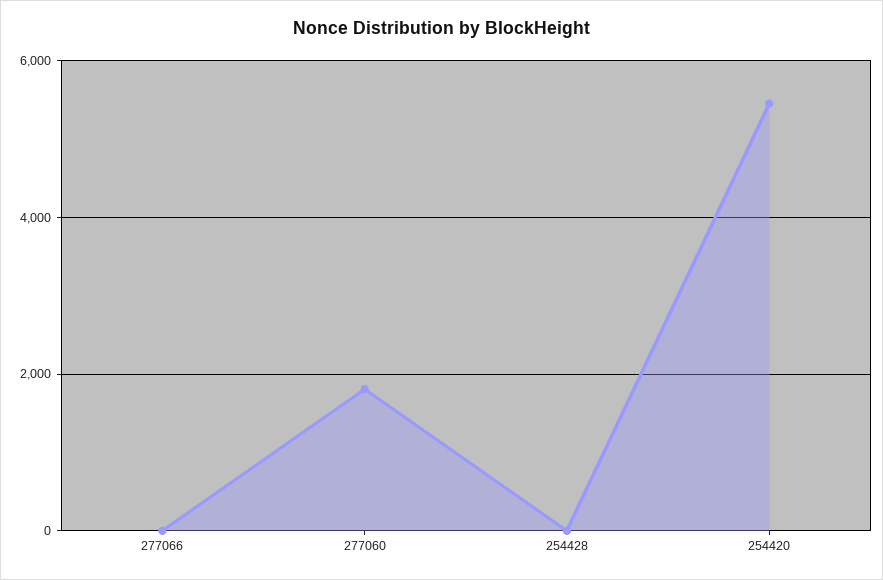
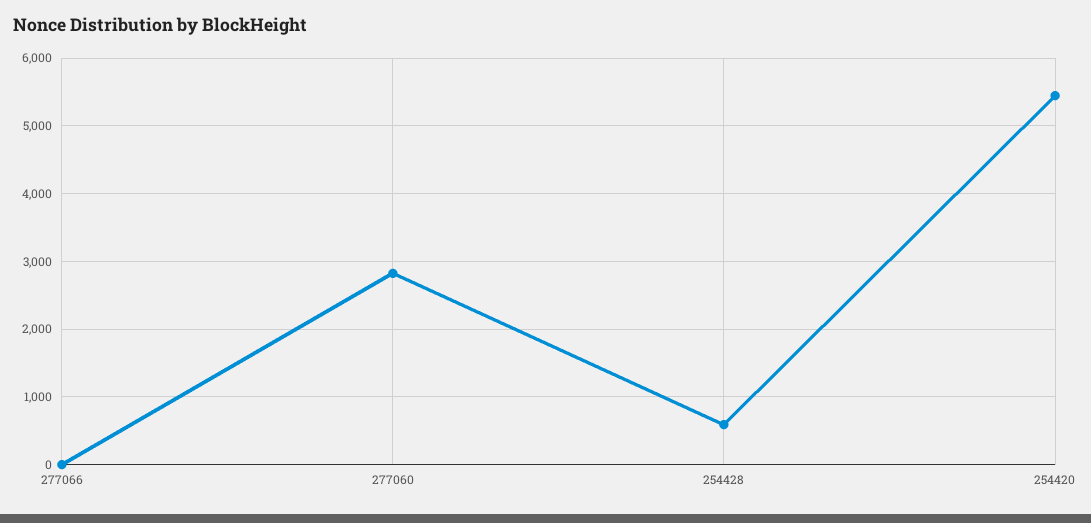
277060: 1800 -> 2800
254428: 0 -> 600

